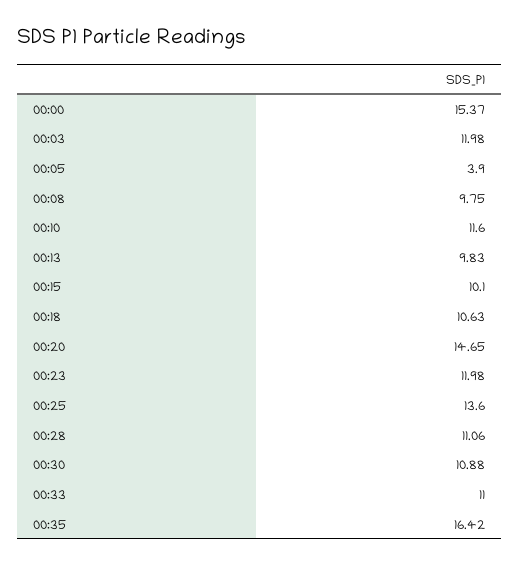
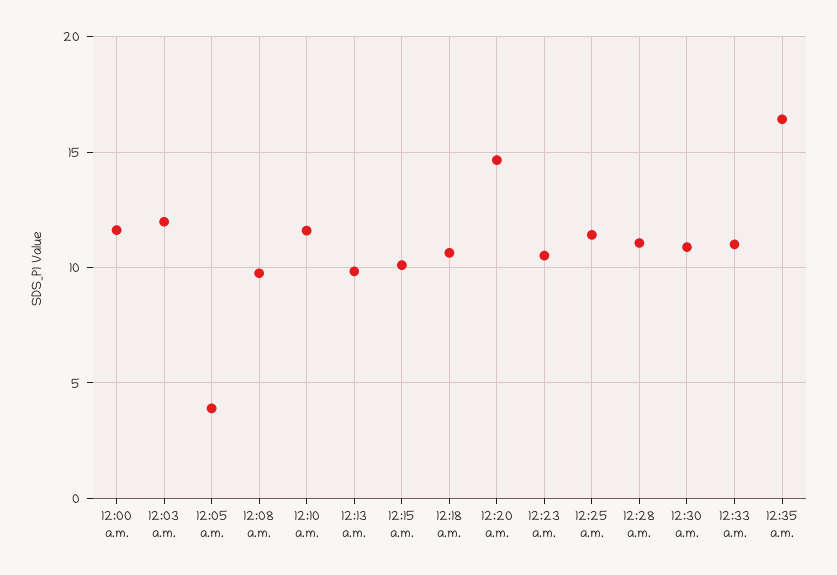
00:00: 15.37 -> 11.5
00:23: 11.98 -> 10.5
00:25: 13.6 -> 11.5

